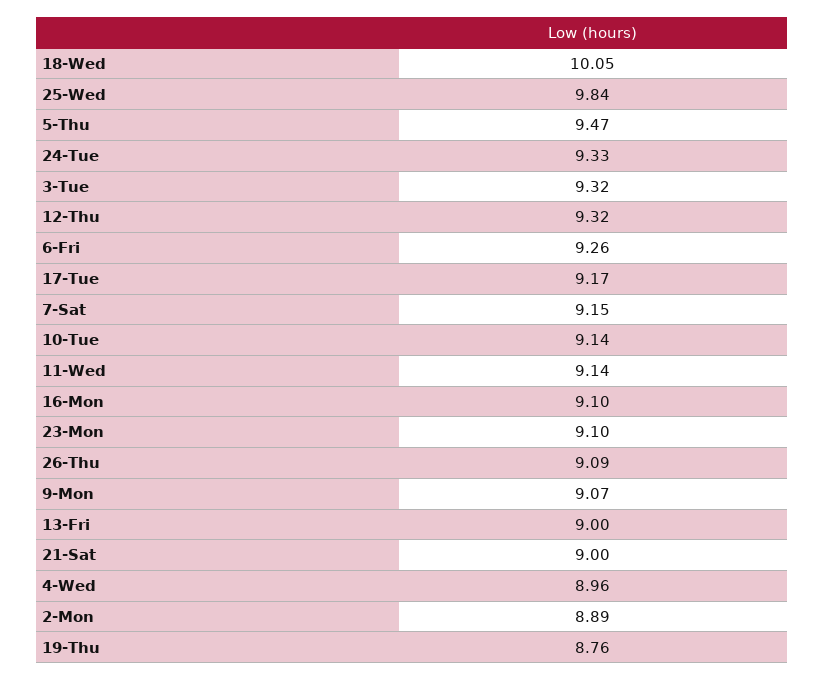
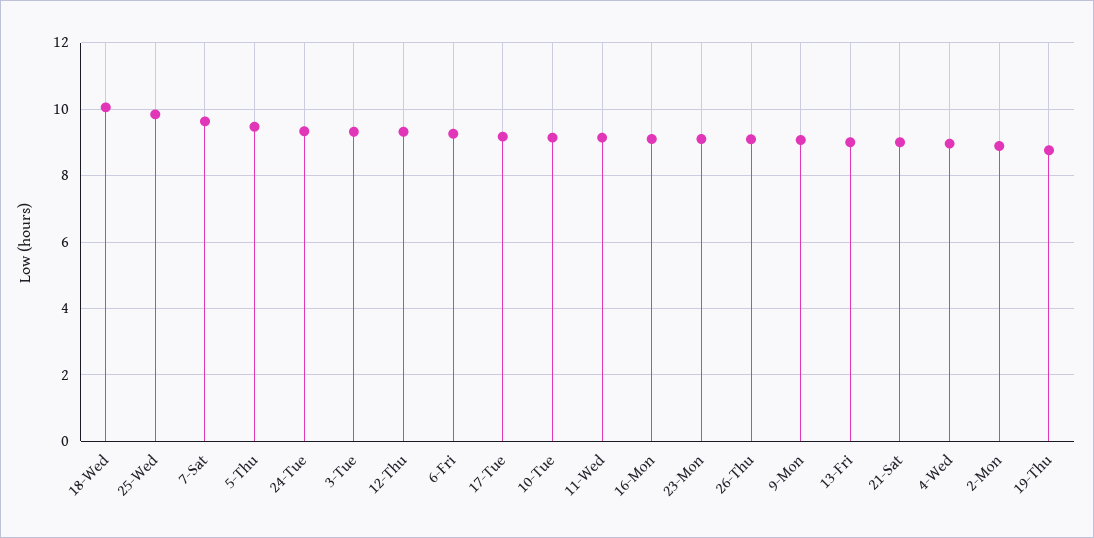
7-Sat: 9.15 -> 9.6

